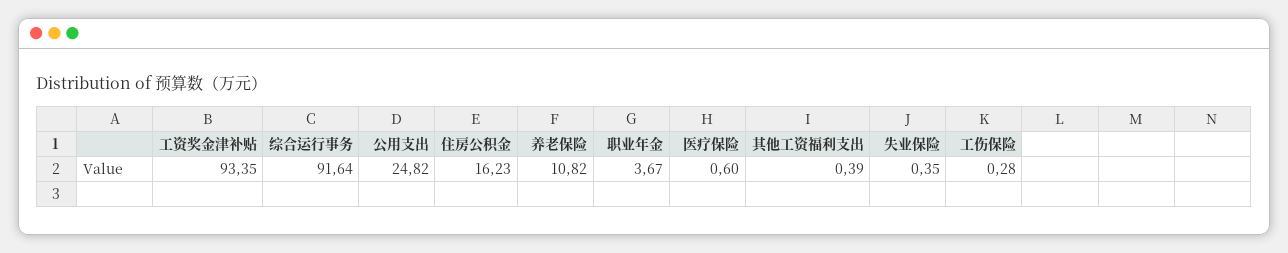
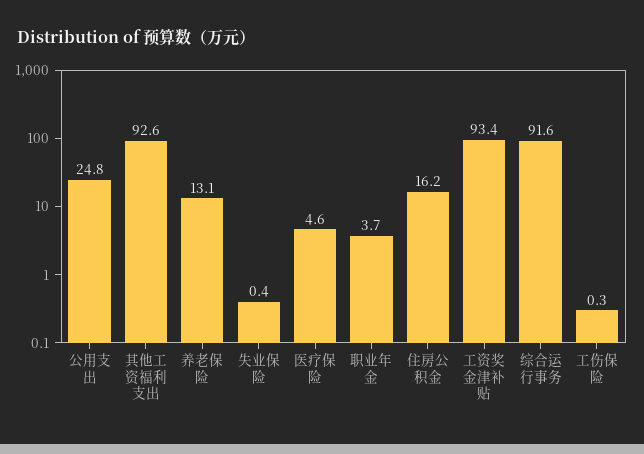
养老保险: 10.82 -> 13.1
医疗保险: 0.6 -> 4.6
其他工资福利支出: 0.39 -> 92.6

